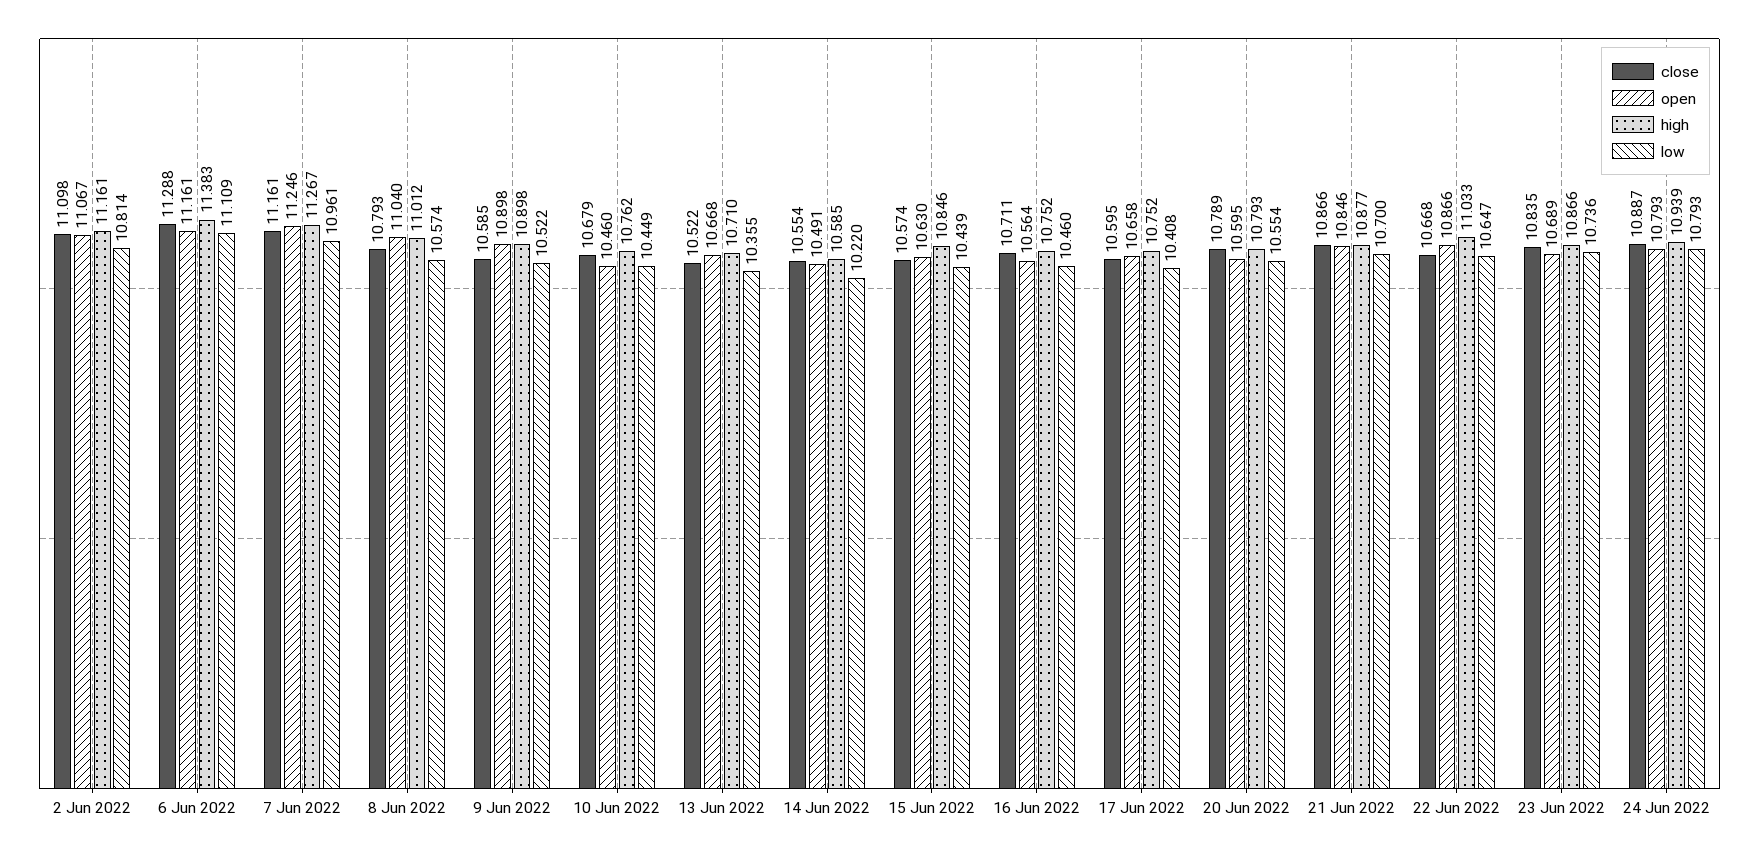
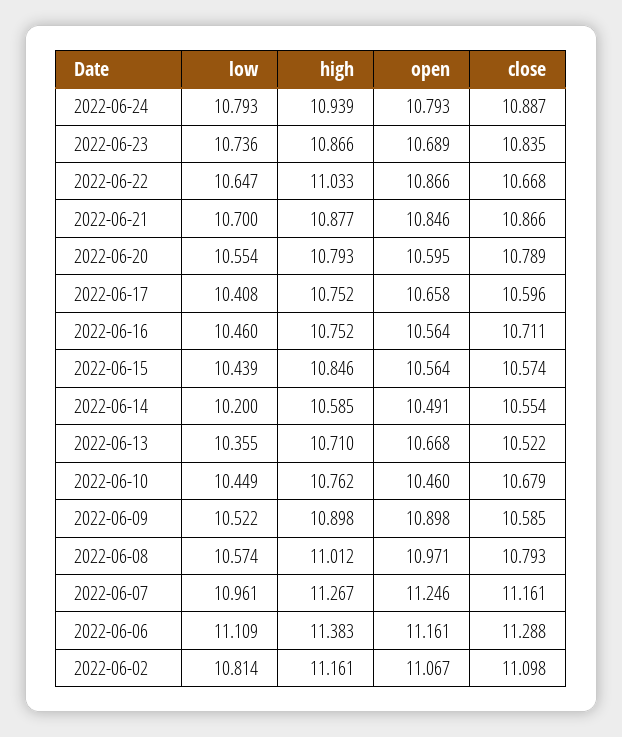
open, 8 Jun 2022: 11.04 -> 10.971
low, 14 Jun 2022: 10.22 -> 10.2
open, 15 Jun 2022: 10.63 -> 10.564
close, 17 Jun 2022: 10.595 -> 10.596

